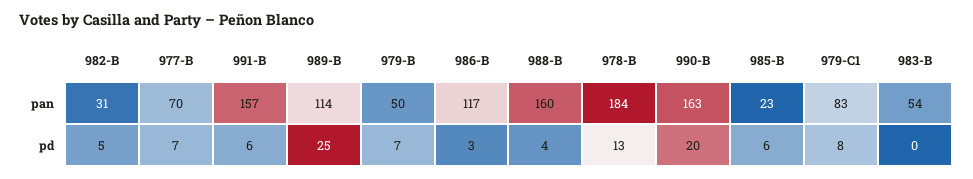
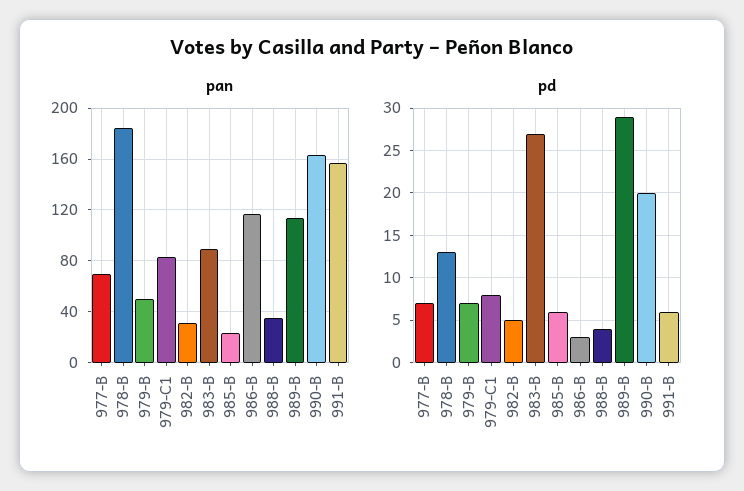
pan, 988-B: 160 -> 35
pan, 983-B: 54 -> 90
pd, 989-B: 25 -> 29
pd, 983-B: 0 -> 27

